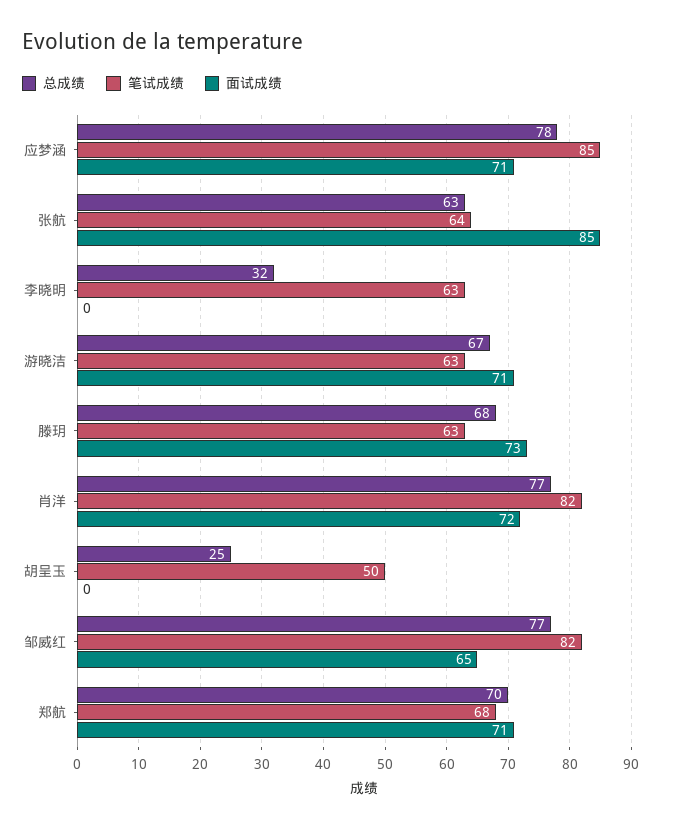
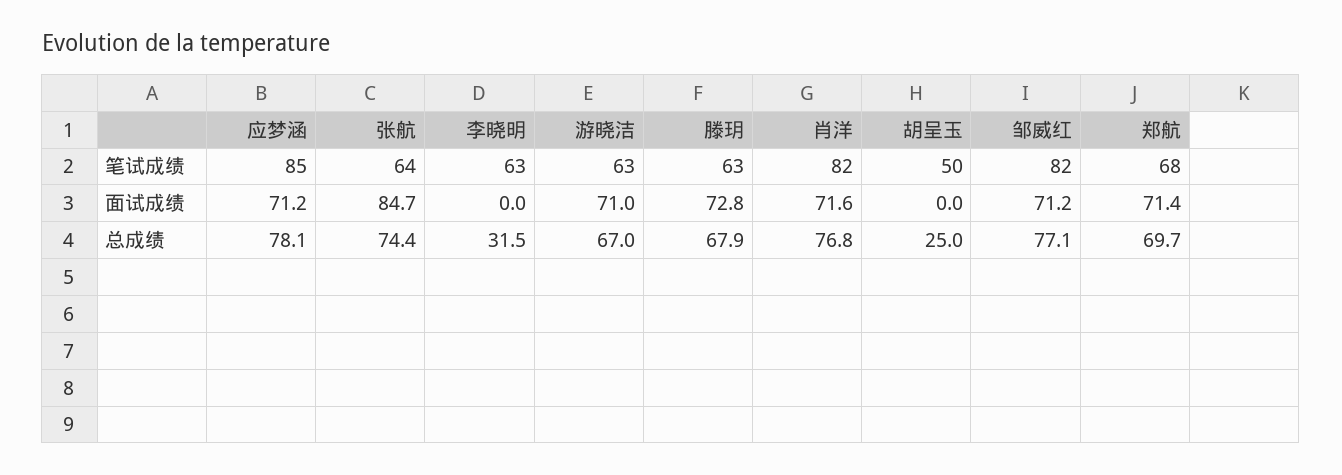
总成绩, 张航: 63 -> 74.4
面试成绩, 邹威红: 65 -> 71.2

